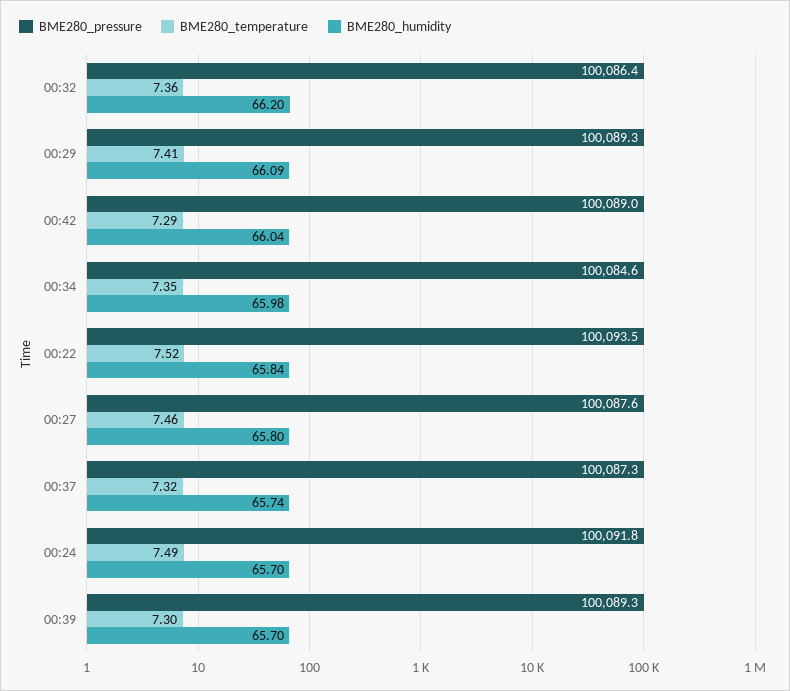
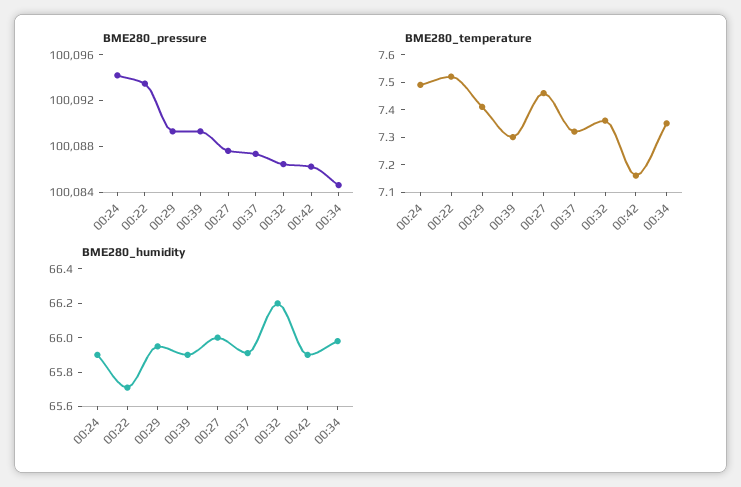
BME280_humidity, 00:29: 66.09 -> 65.95
BME280_pressure, 00:42: 100089 -> 100086
BME280_temperature, 00:42: 7.29 -> 7.15
BME280_humidity, 00:42: 66.04 -> 65.9
BME280_humidity, 00:22: 65.84 -> 65.7
BME280_humidity, 00:27: 65.8 -> 66
BME280_humidity, 00:37: 65.74 -> 65.9
BME280_pressure, 00:24: 100091.8 -> 100094
BME280_humidity, 00:24: 65.7 -> 65.9
BME280_humidity, 00:39: 65.7 -> 65.9

